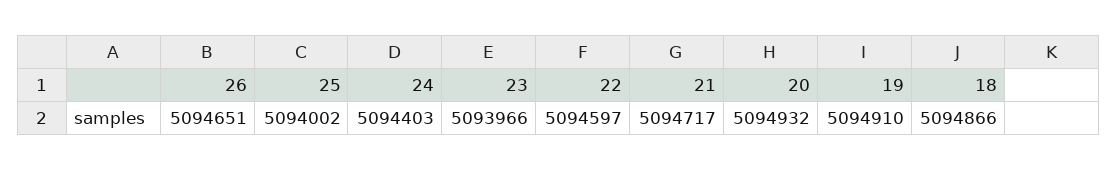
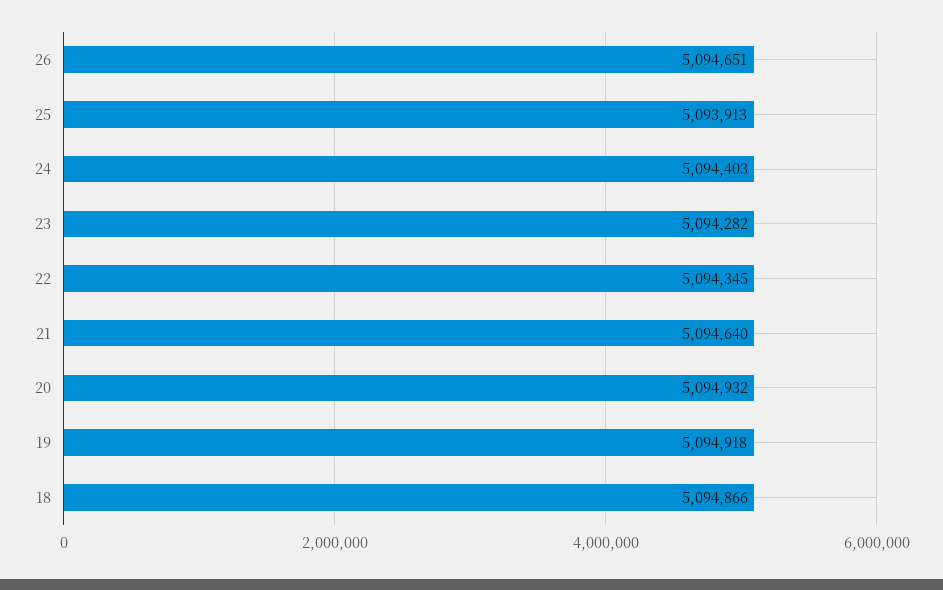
25: 5094002 -> 5093913
23: 5093966 -> 5094282
22: 5094597 -> 5094345
21: 5094717 -> 5094640
19: 5094910 -> 5094918

